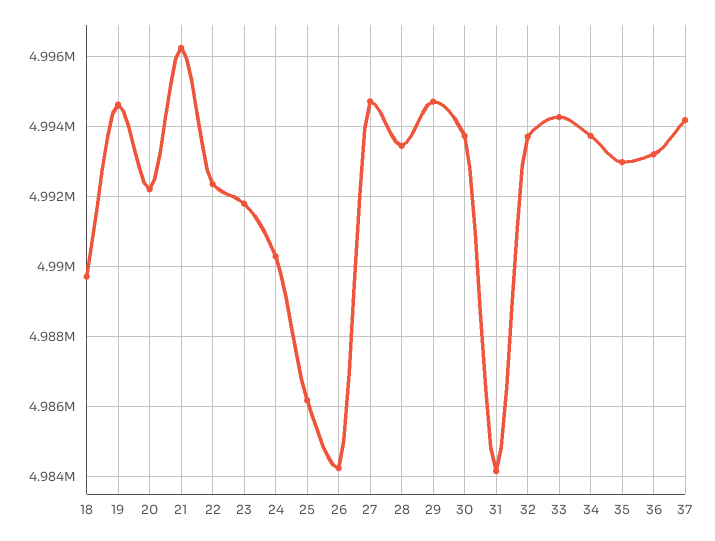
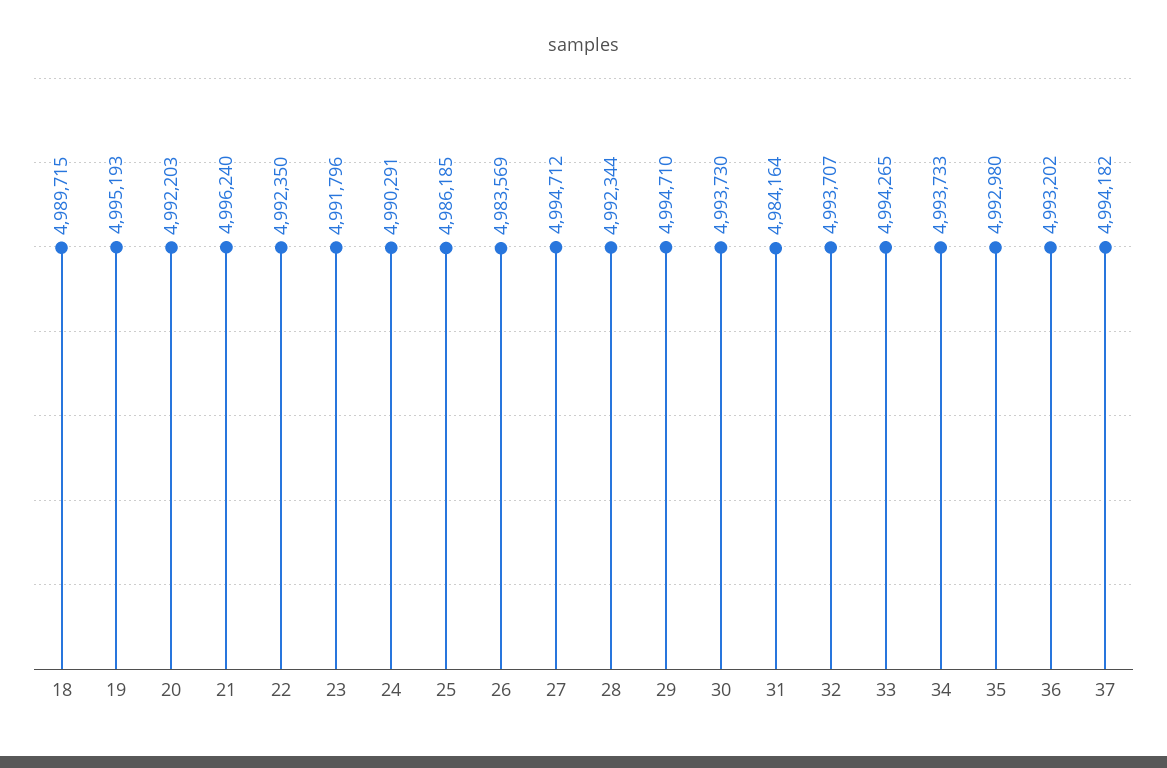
19: 4994600 -> 4995193
26: 4984200 -> 4983569
28: 4993400 -> 4992344

